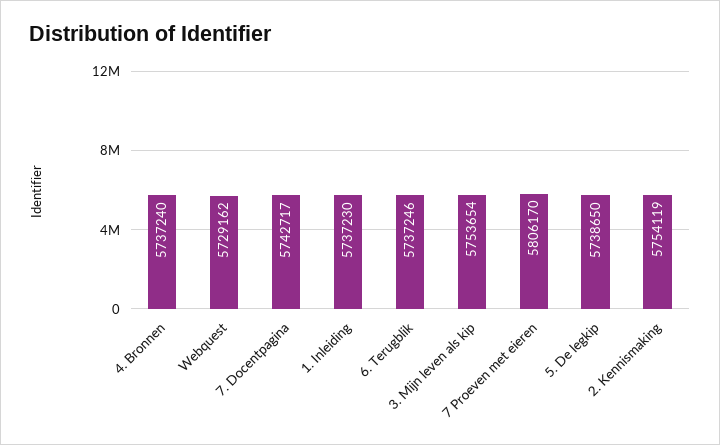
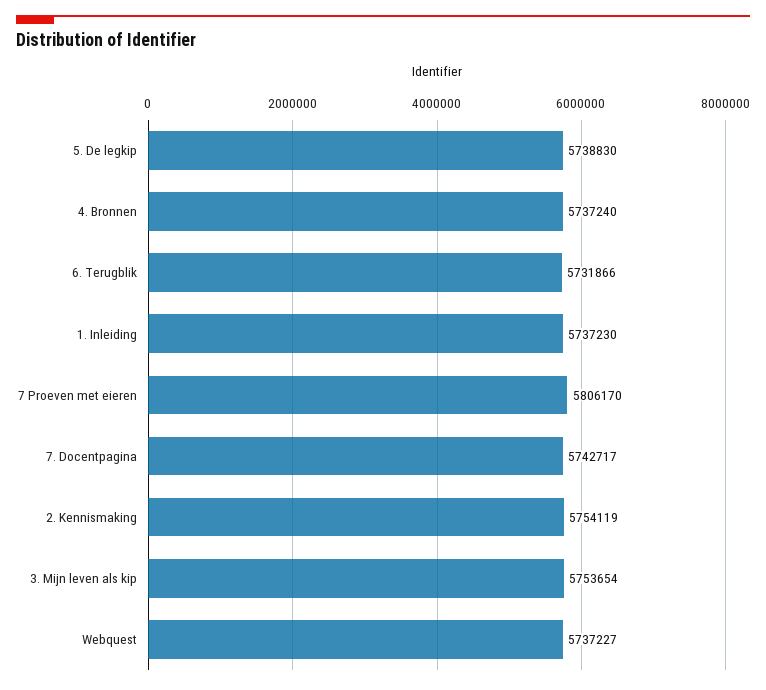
Webquest: 5729162 -> 5737227
6. Terugblik: 5737246 -> 5731866
5. De legkip: 5738650 -> 5738830

